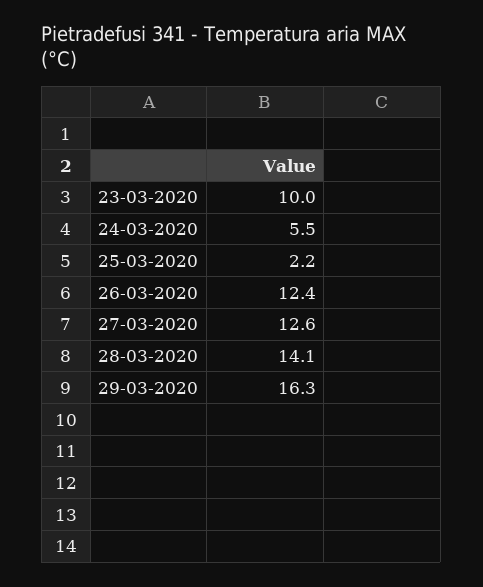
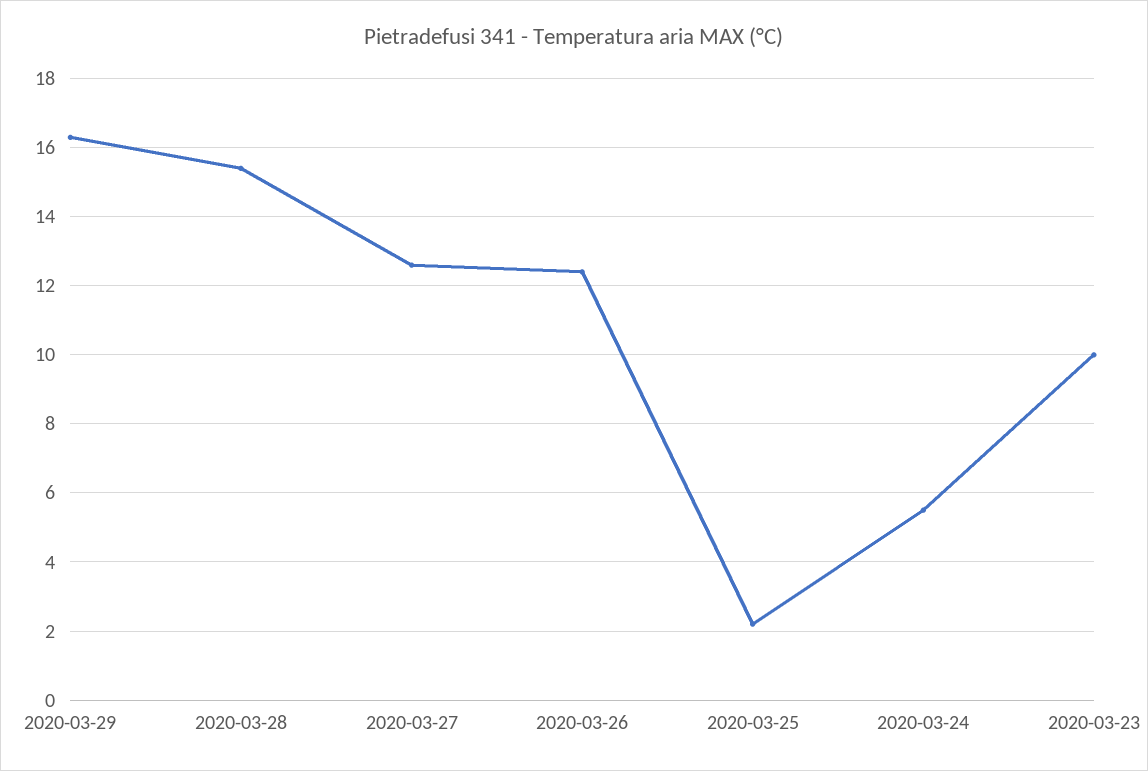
28-03-2020: 14.1 -> 15.5

